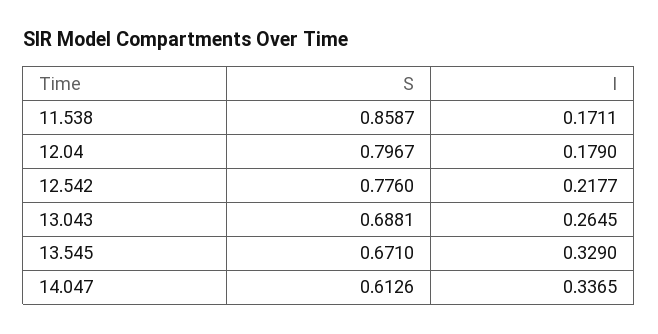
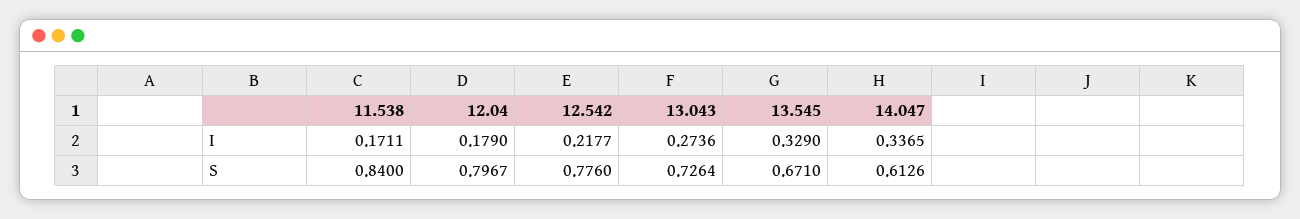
S, 11.538: 0.8587 -> 0.84
S, 13.043: 0.6881 -> 0.7264
I, 13.043: 0.2645 -> 0.2736

